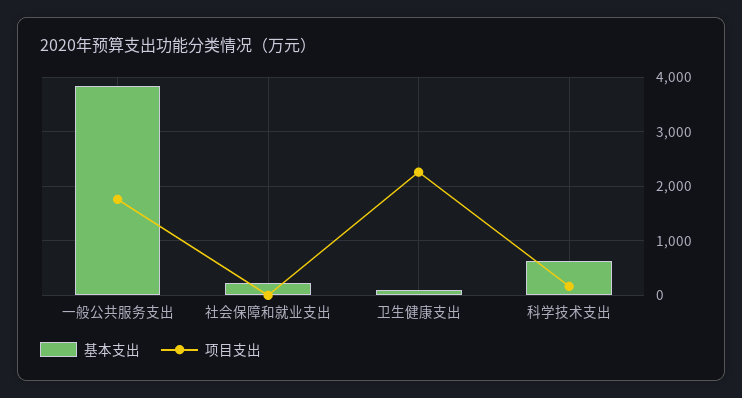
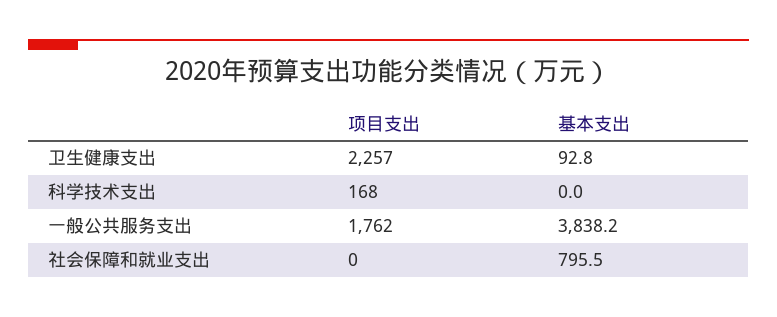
基本支出, 社会保障和就业支出: 200 -> 795.5
基本支出, 科学技术支出: 600 -> 0

